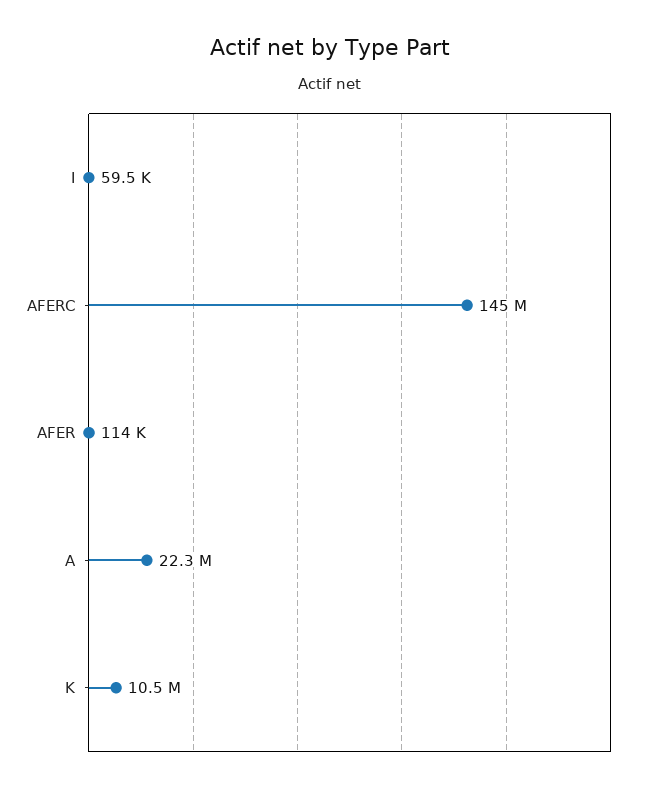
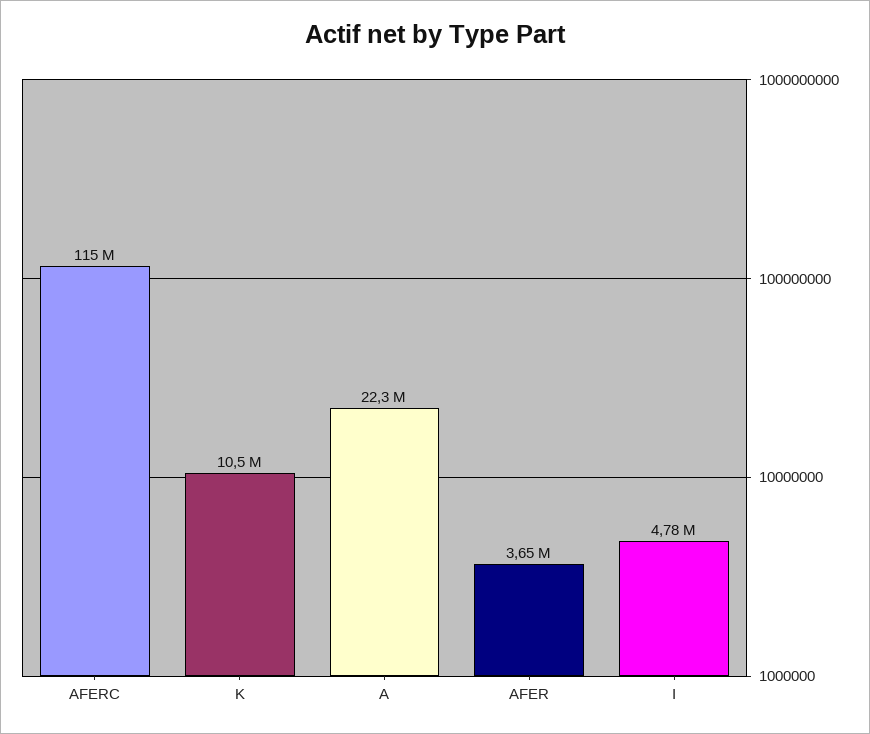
I: 59500 -> 4780000
AFERC: 145000000 -> 115000000
AFER: 114000 -> 3650000

